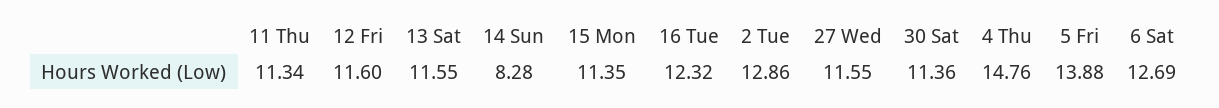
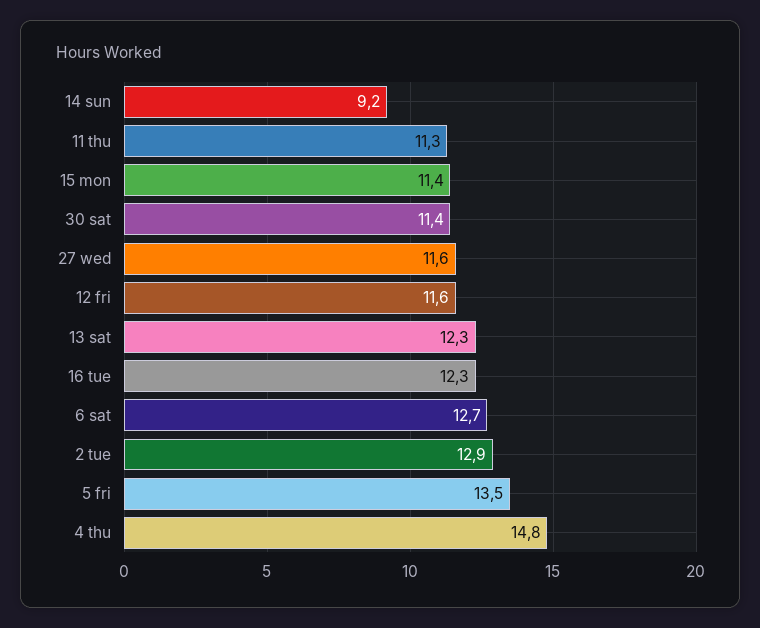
13 Sat: 11.55 -> 12.3
14 Sun: 8.28 -> 9.2
5 Fri: 13.88 -> 13.5

